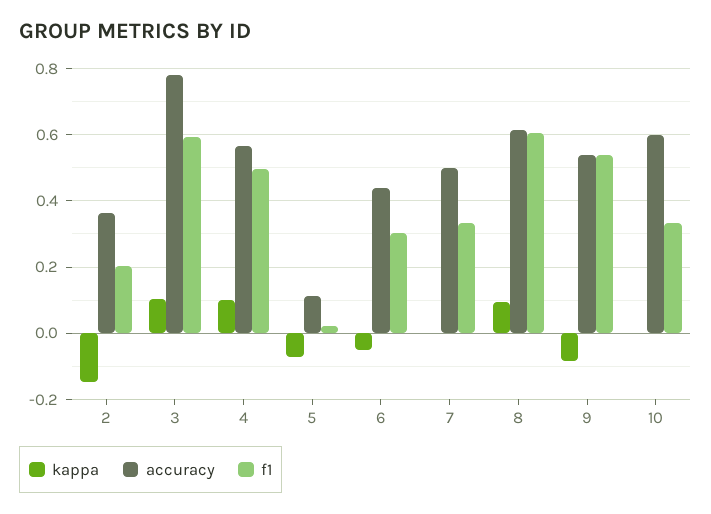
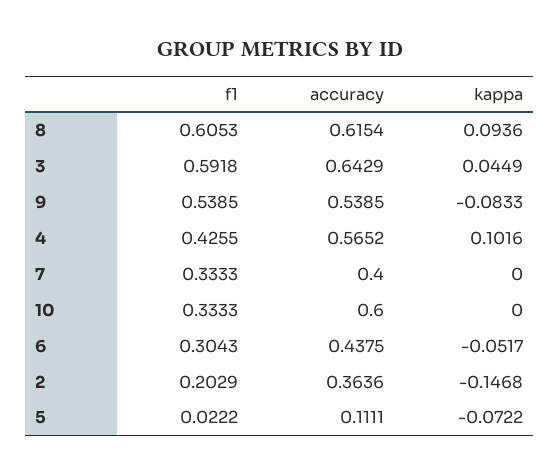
kappa, 3: 0.1 -> 0.0449
accuracy, 3: 0.78 -> 0.6429
f1, 4: 0.5 -> 0.4255
accuracy, 7: 0.5 -> 0.4

